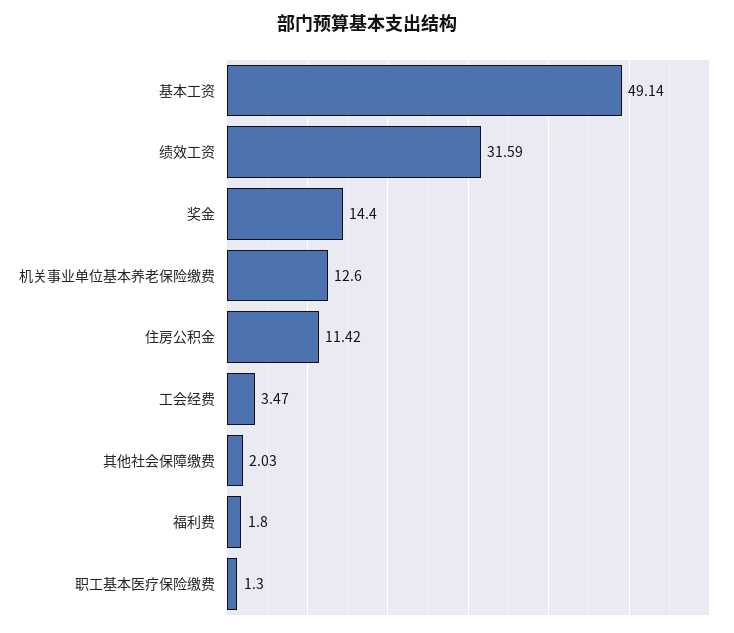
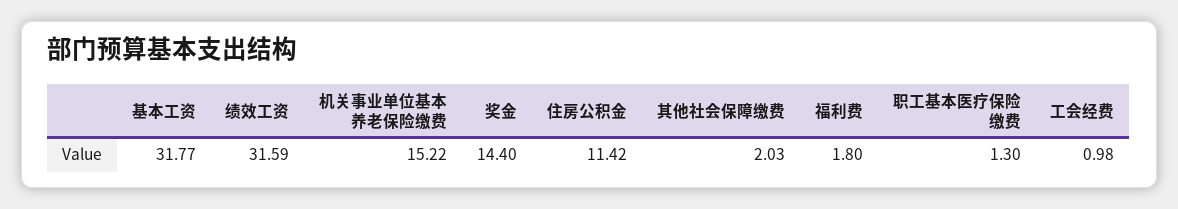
基本工资: 49.14 -> 31.77
机关事业单位基本养老保险缴费: 12.6 -> 15.22
工会经费: 3.47 -> 0.98

